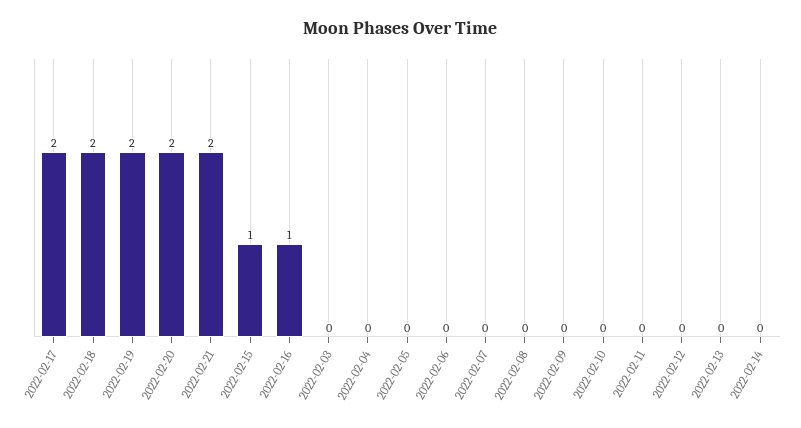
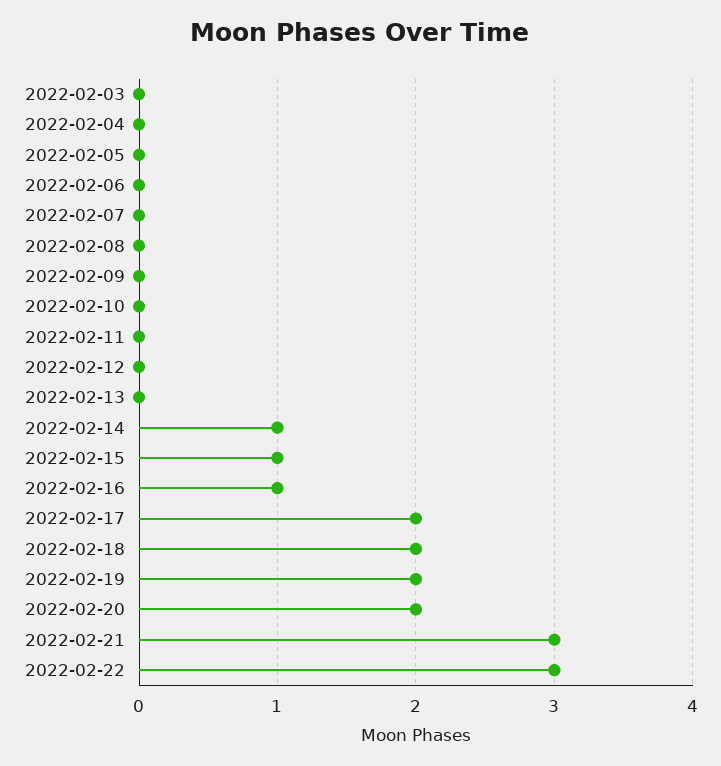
2022-02-21: 2 -> 3
2022-02-14: 0 -> 1
2022-02-22: none -> 3

